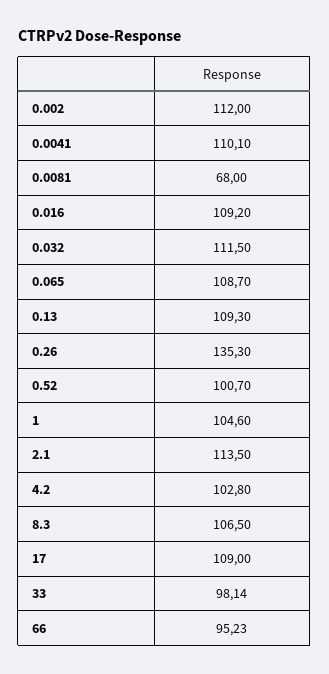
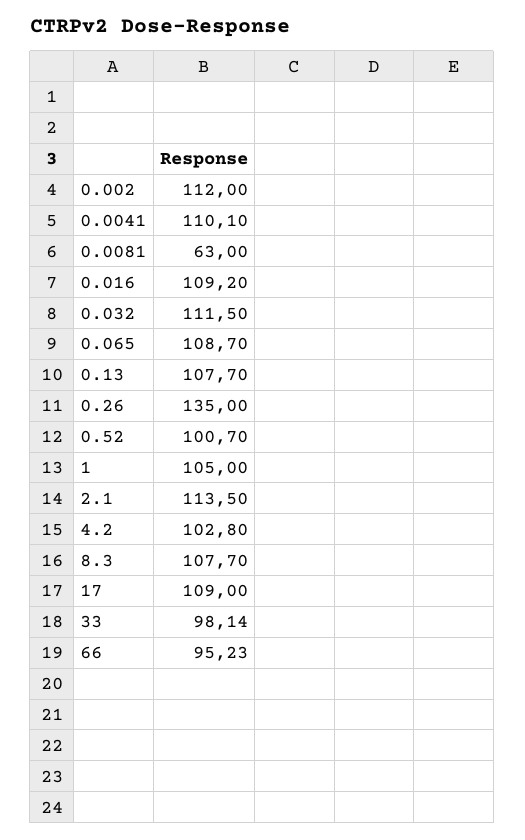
0.0081: 68 -> 63
0.13: 109.3 -> 107.7
0.26: 135.3 -> 135
1: 104.6 -> 105
8.3: 106.5 -> 107.7

